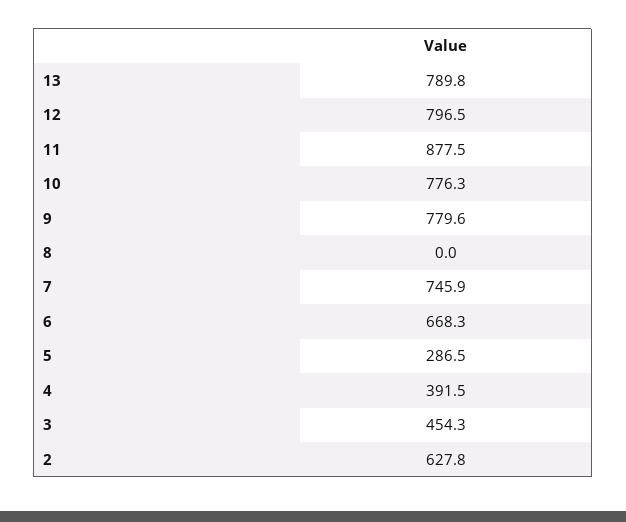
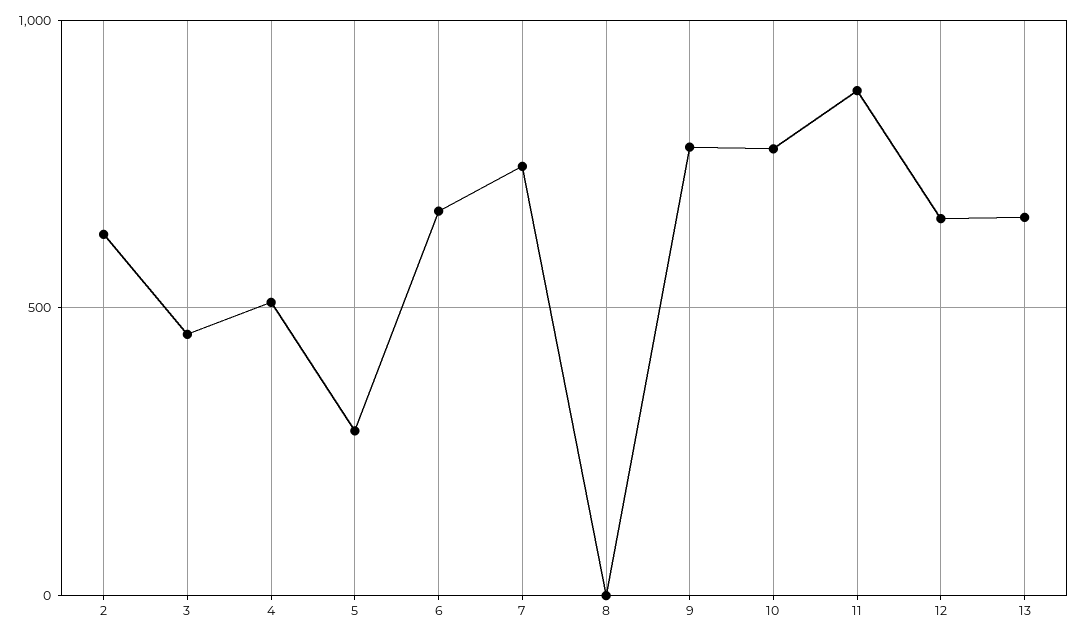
13: 789.8 -> 650
12: 796.5 -> 650
4: 391.5 -> 500

